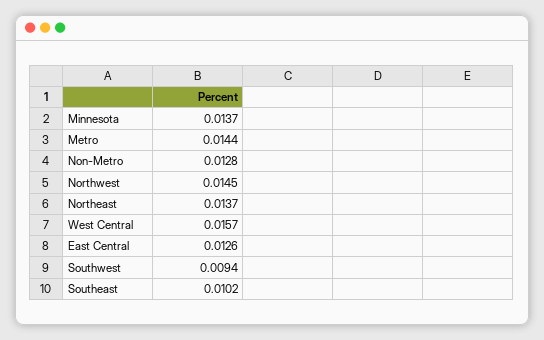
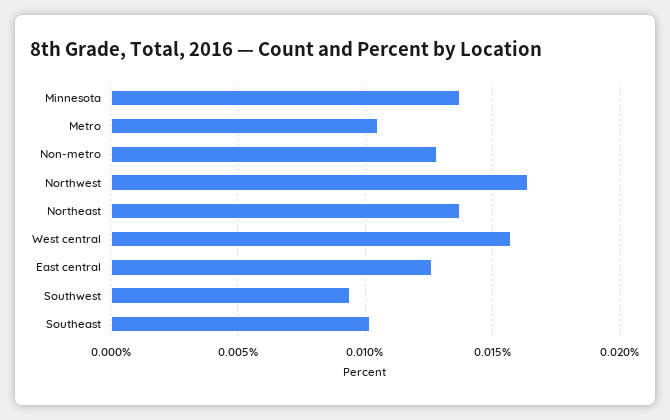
Metro: 0.0144 -> 0.0105
Northwest: 0.0145 -> 0.0165

